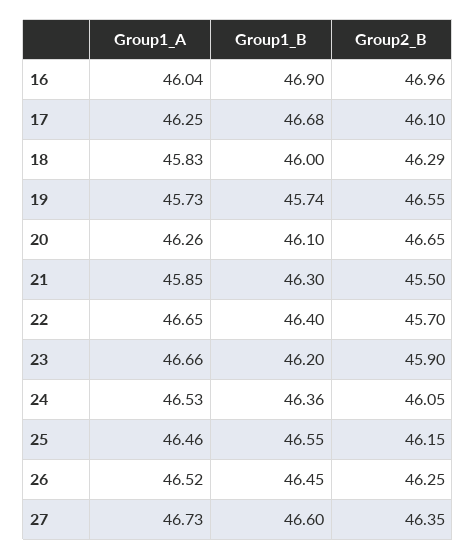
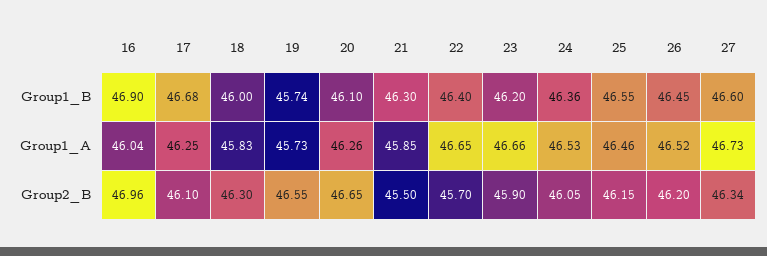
Group2_B, 18: 46.29 -> 46.3
Group2_B, 26: 46.25 -> 46.2
Group2_B, 27: 46.35 -> 46.34

